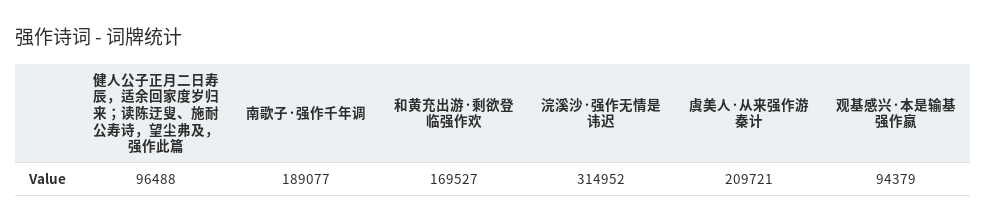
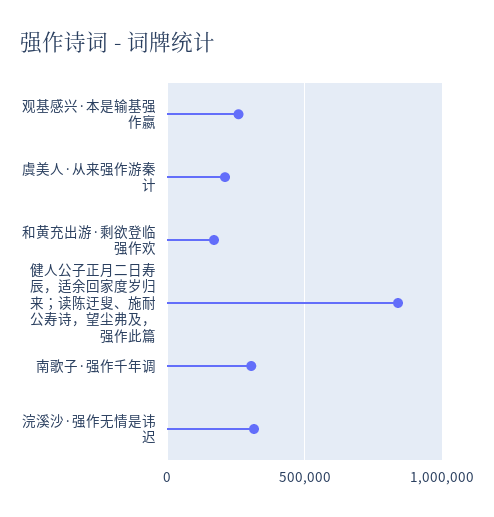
健人公子正月二日寿辰，适余回家度岁归来；读陈迂叟、施耐公寿诗，望尘弗及，强作此篇: 96488 -> 850000
南歌子·强作千年调: 189077 -> 300000
观基感兴·本是输基强作嬴: 94379 -> 250000

